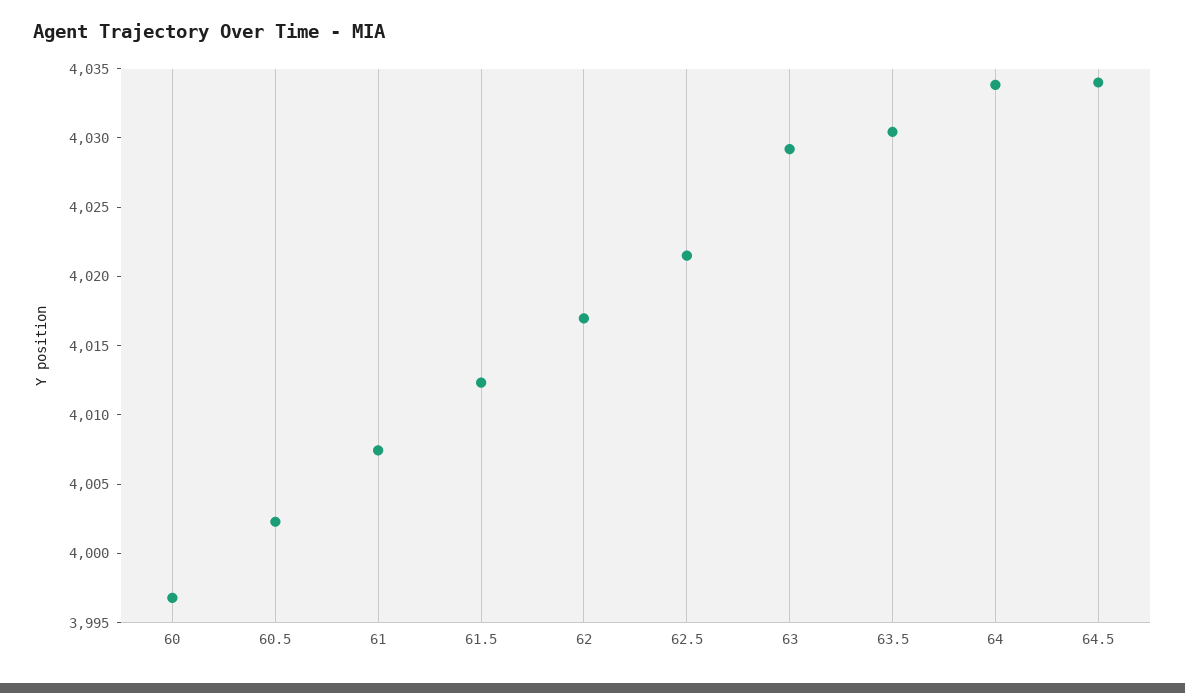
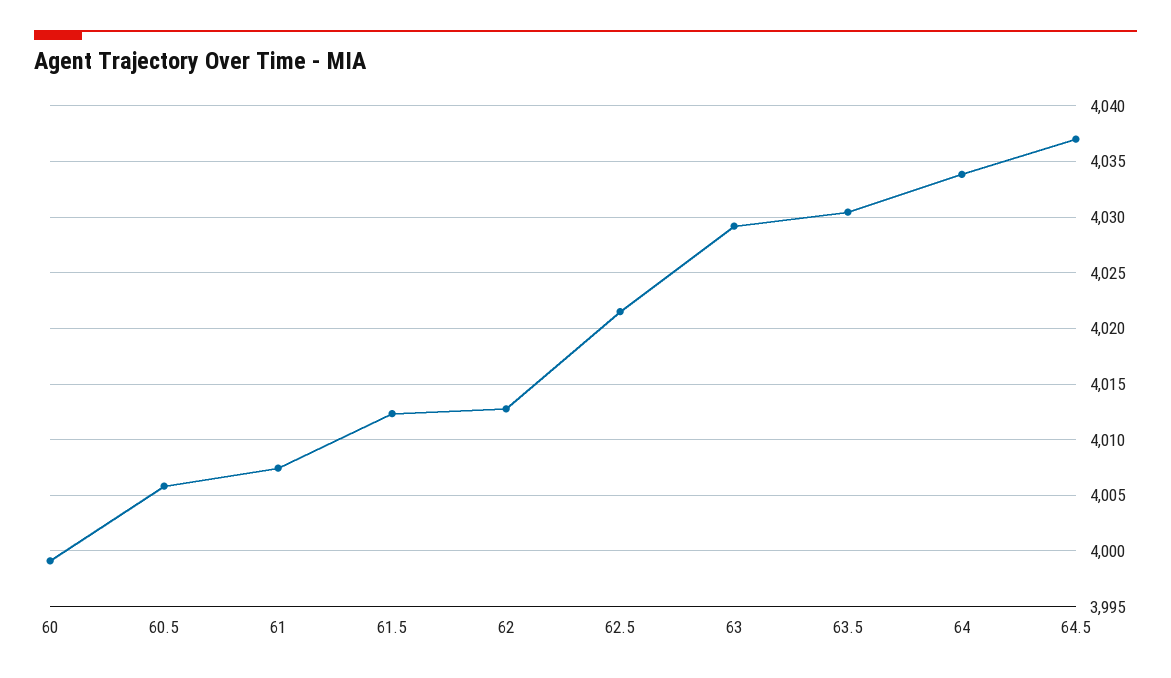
60: 3997 -> 3999
60.5: 4002 -> 4006
62: 4017 -> 4013
64.5: 4034 -> 4037

